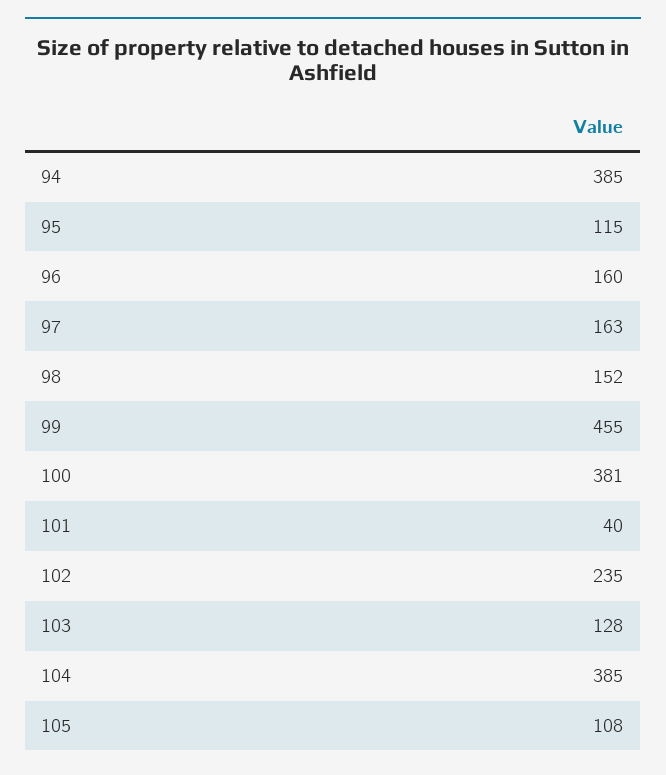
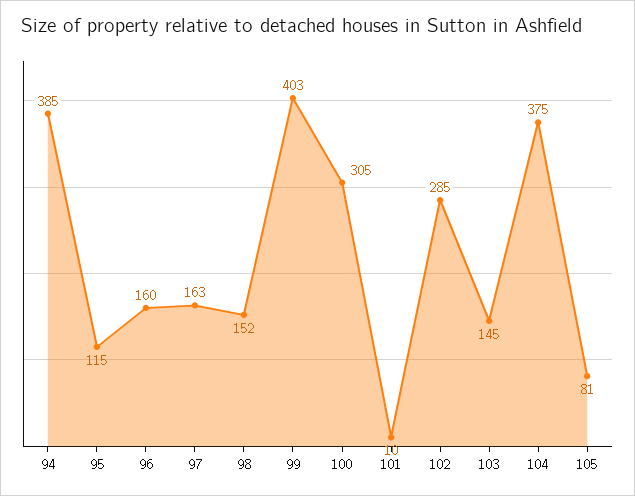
99: 455 -> 403
100: 381 -> 305
101: 40 -> 10
102: 235 -> 285
103: 128 -> 145
104: 385 -> 375
105: 108 -> 81

